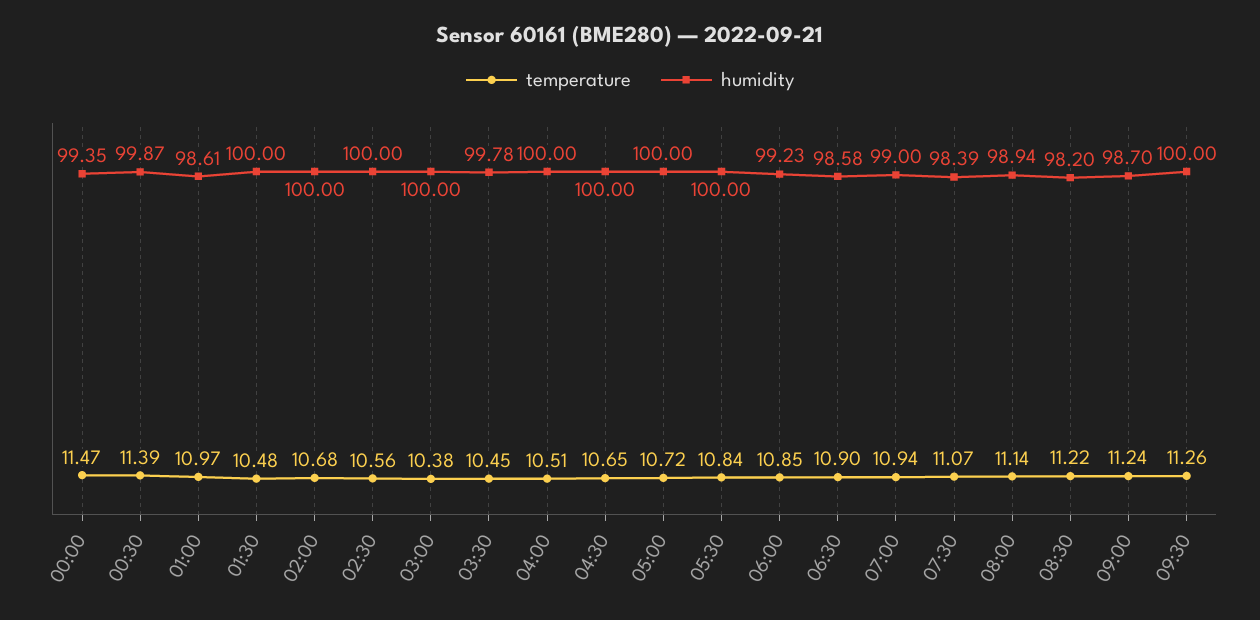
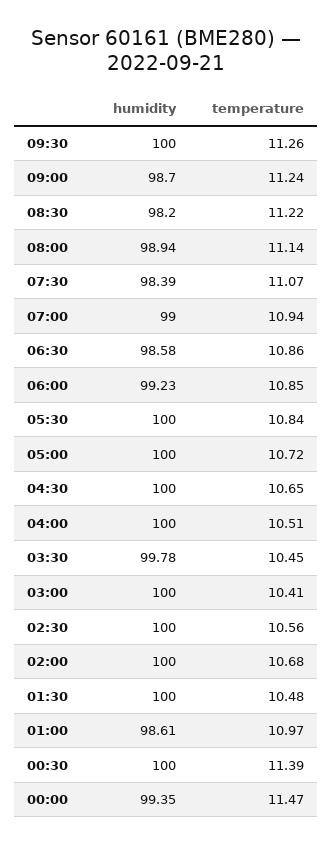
humidity, 00:30: 99.87 -> 100
temperature, 03:00: 10.38 -> 10.41
temperature, 06:30: 10.9 -> 10.86

